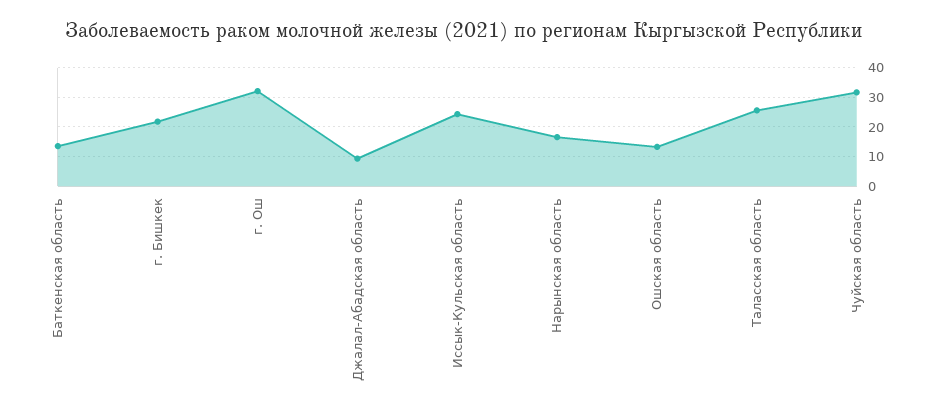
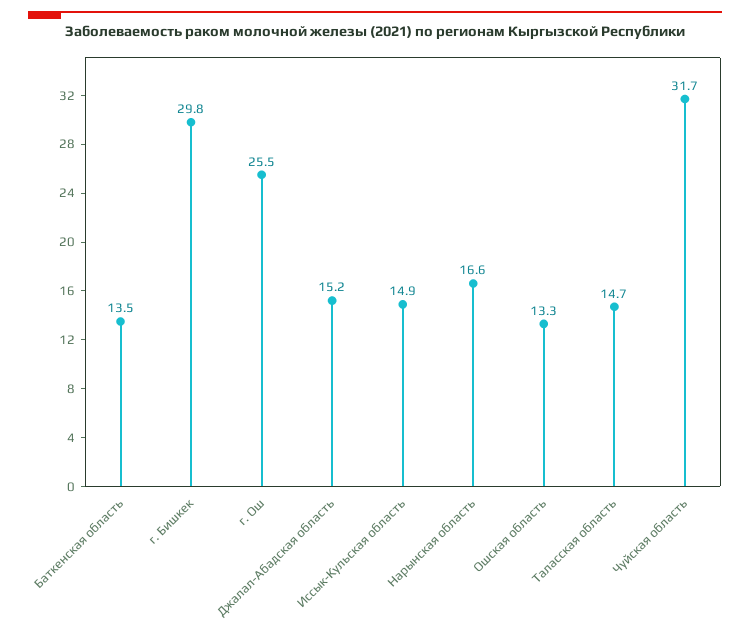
г. Бишкек: 22.5 -> 29.8
г. Ош: 32.5 -> 25.5
Джалал-Абадская область: 10 -> 15.2
Иссык-Кульская область: 25 -> 14.9
Таласская область: 25 -> 14.7

